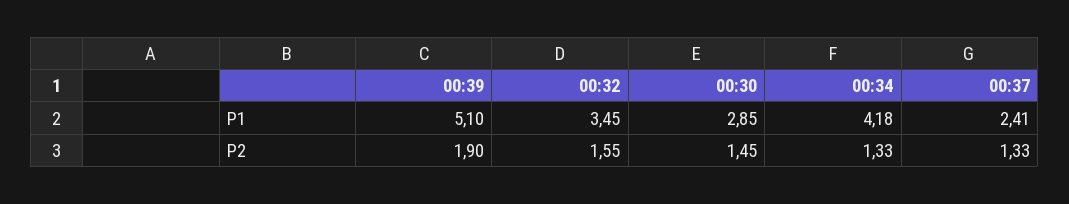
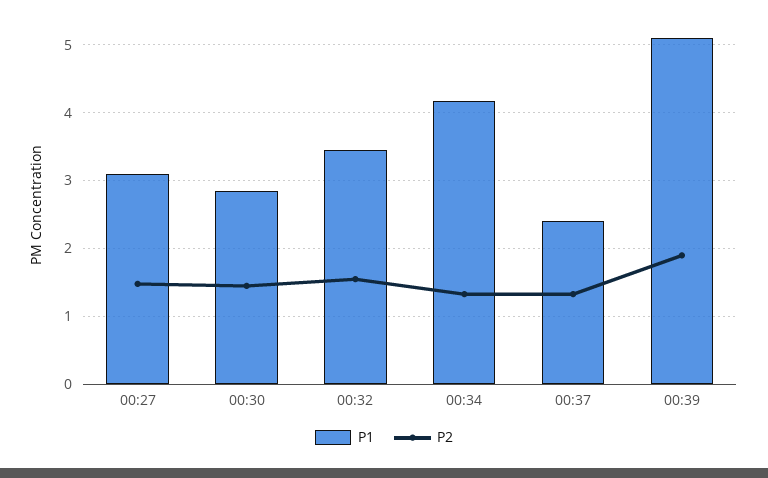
P1, 00:27: none -> 3.1
P2, 00:27: none -> 1.5

